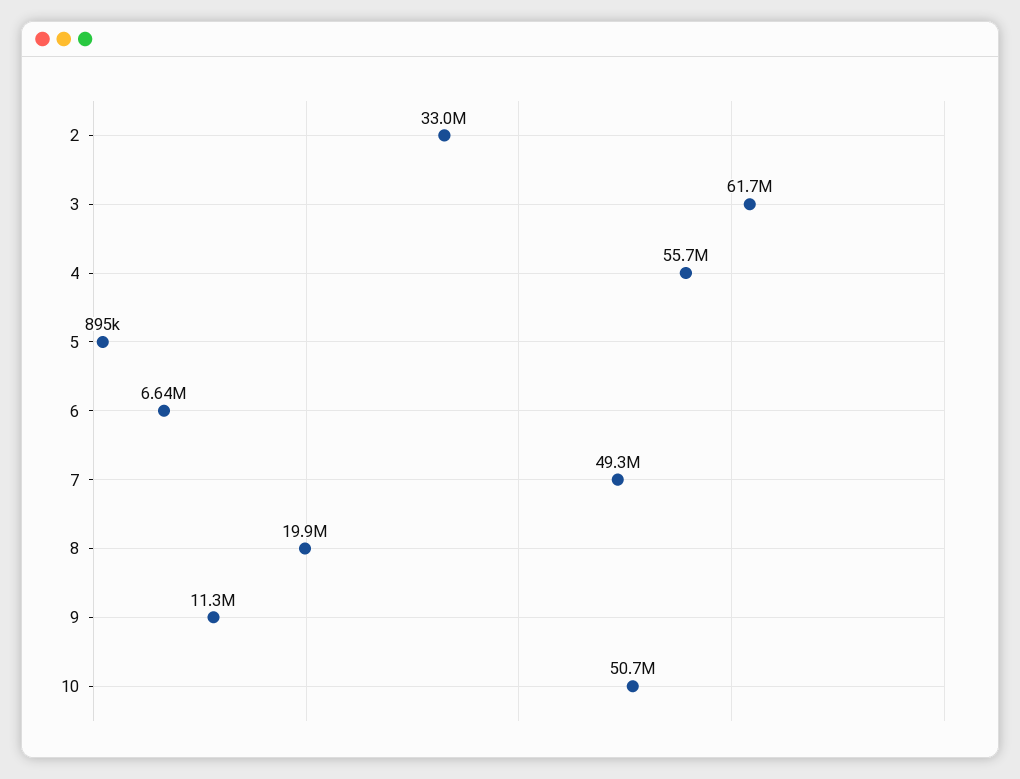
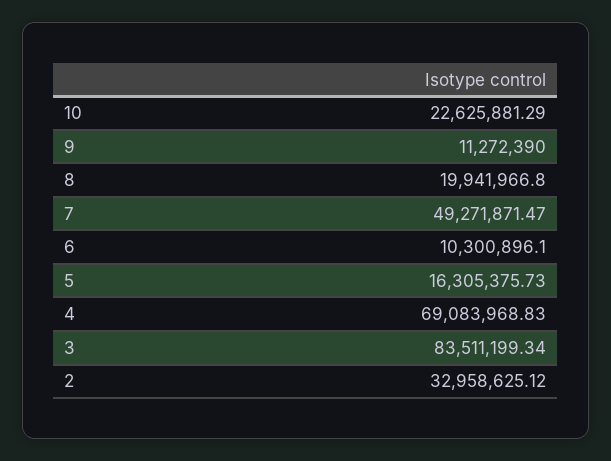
3: 61700000 -> 83511199.34
4: 55700000 -> 69083968.83
5: 895000 -> 16305375.73
6: 6640000 -> 10300896.1
10: 50700000 -> 22625881.29

